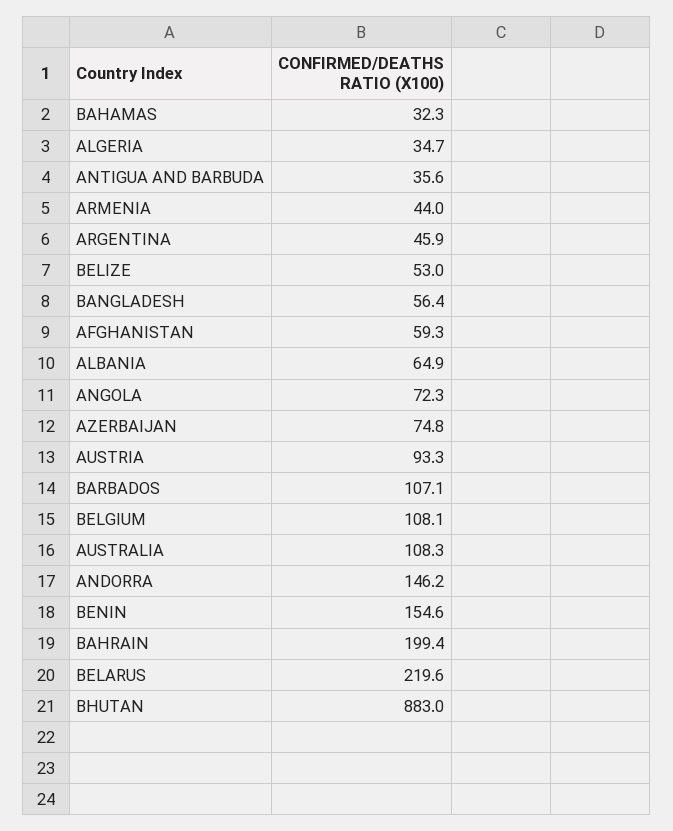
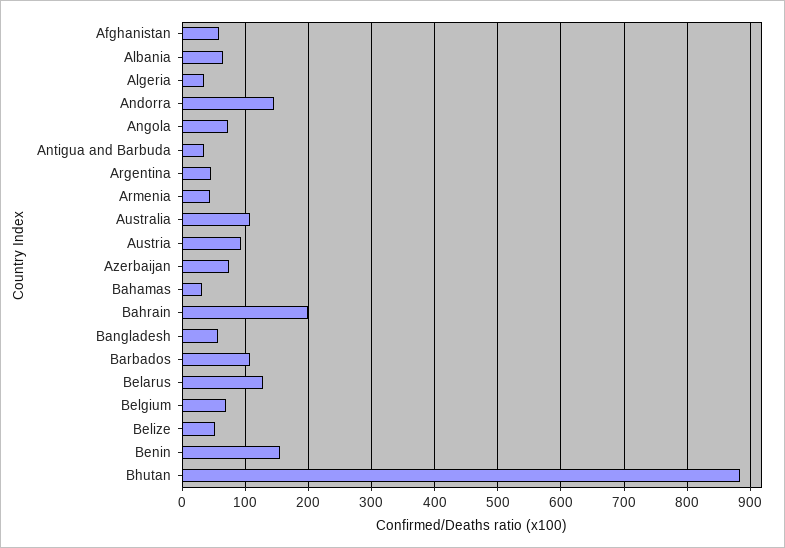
BELGIUM: 108.1 -> 70
BELARUS: 219.6 -> 130

